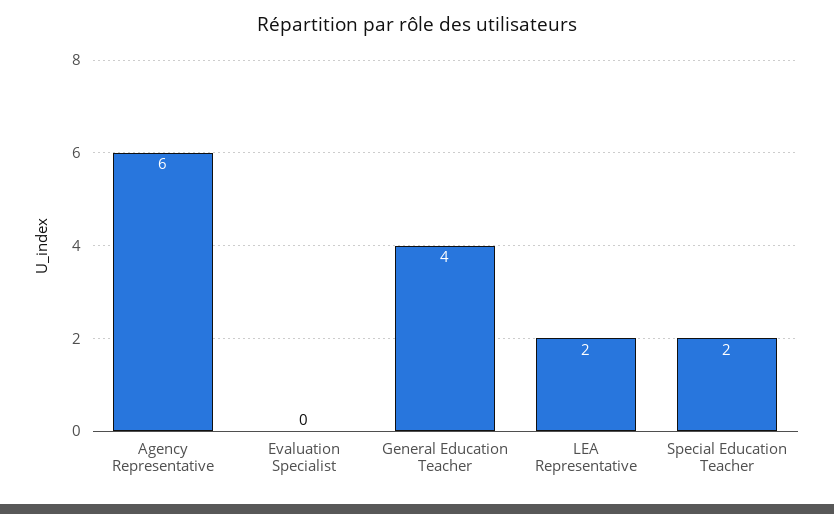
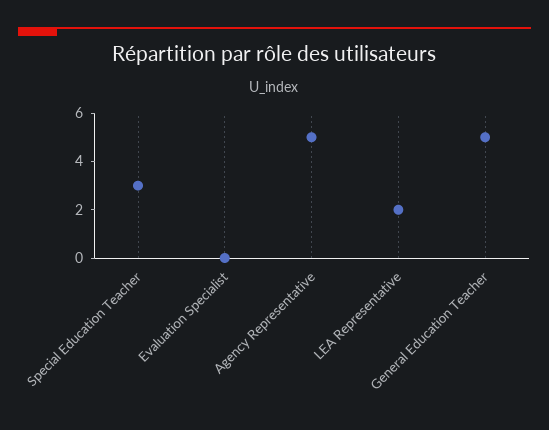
Agency Representative: 6 -> 5
General Education Teacher: 4 -> 5
Special Education Teacher: 2 -> 3

